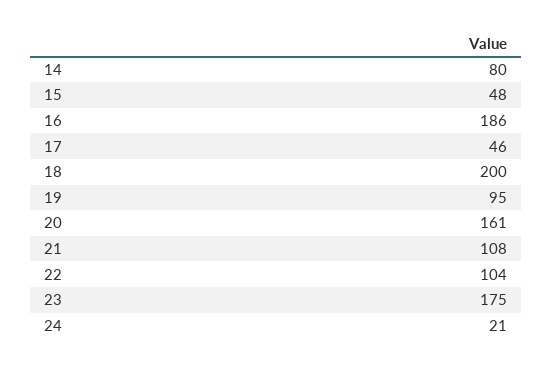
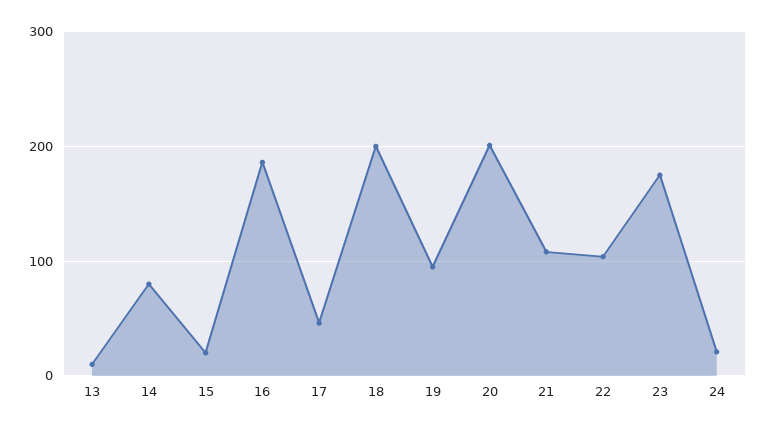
15: 48 -> 20
20: 161 -> 200
13: none -> 10

